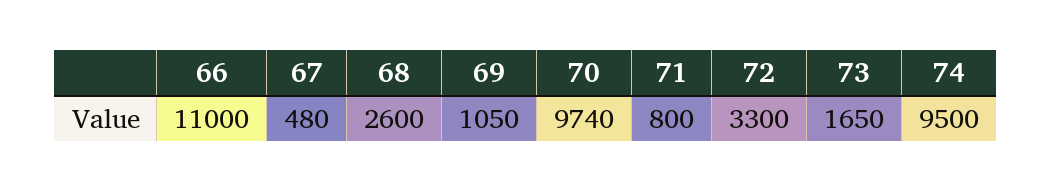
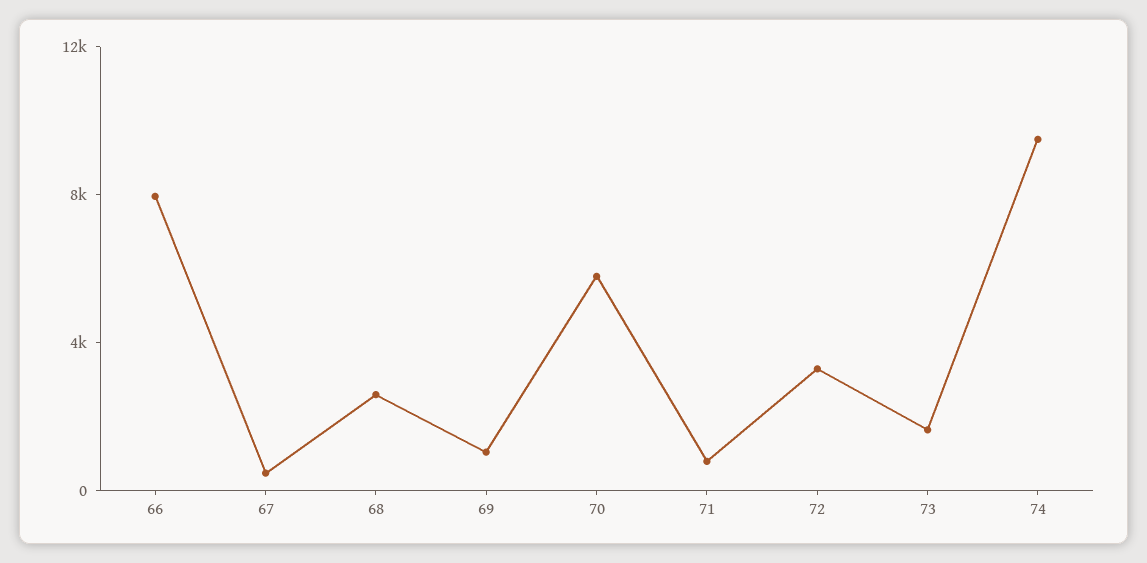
66: 11000 -> 8000
70: 9740 -> 6000

